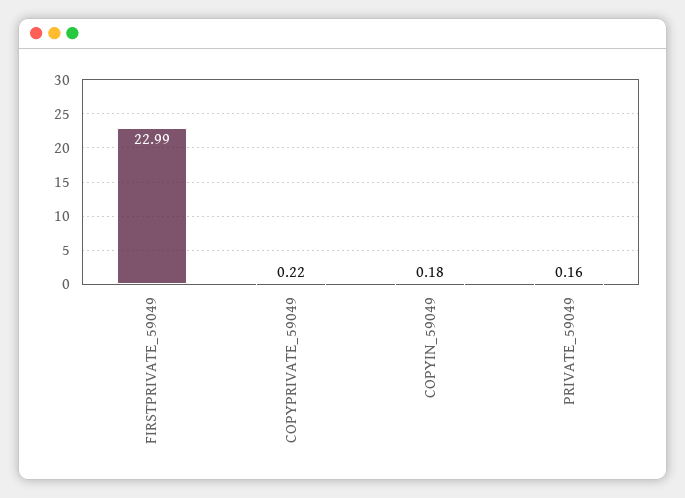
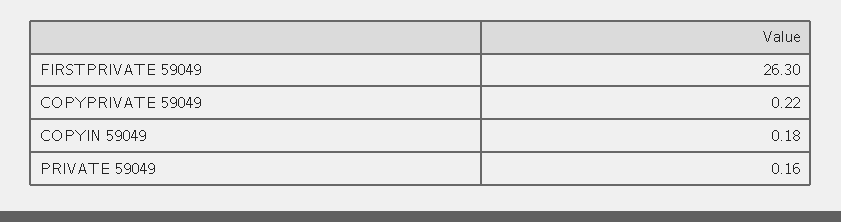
FIRSTPRIVATE_59049: 22.99 -> 26.3

